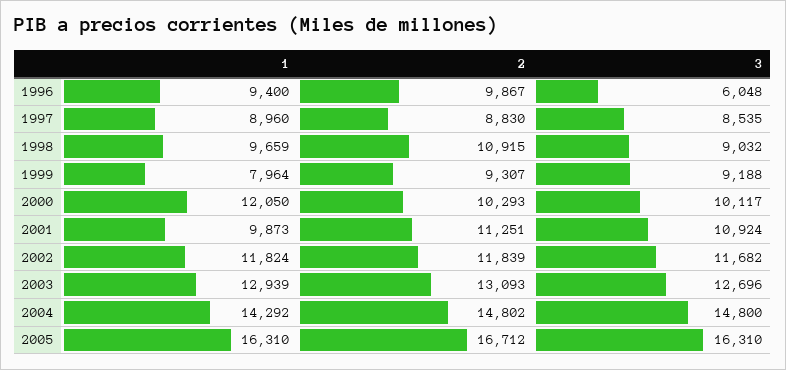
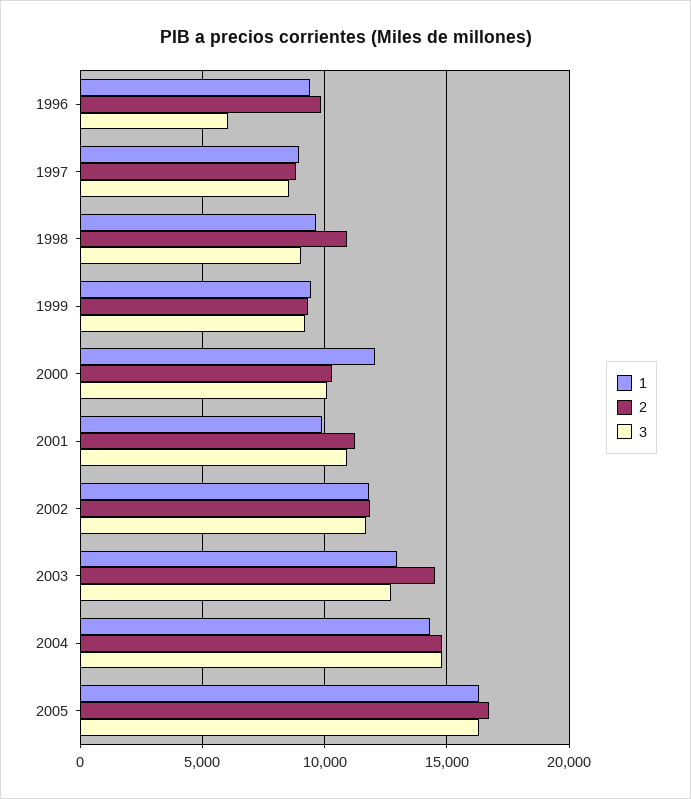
1, 1999: 7964 -> 9500
2, 2003: 13093 -> 14500

